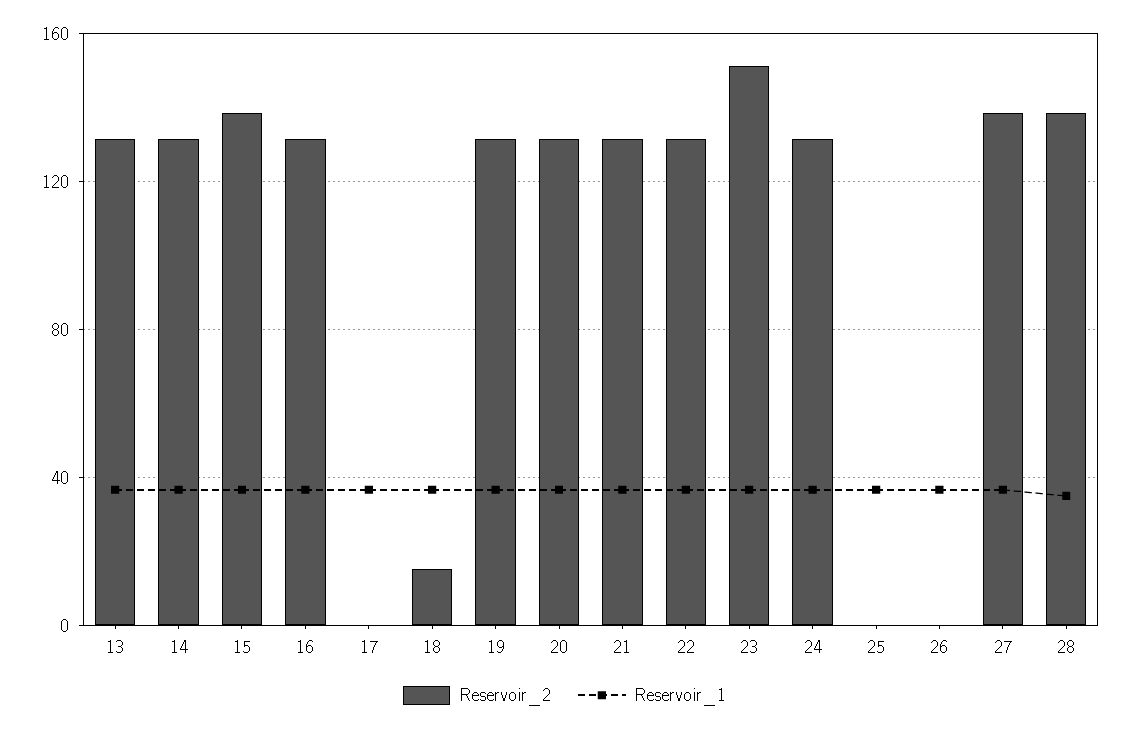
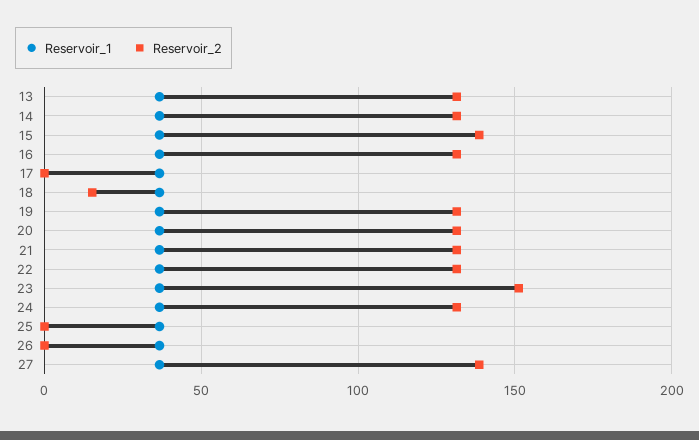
Reservoir_2, 28: 140 -> none
Reservoir_1, 28: 35 -> none

